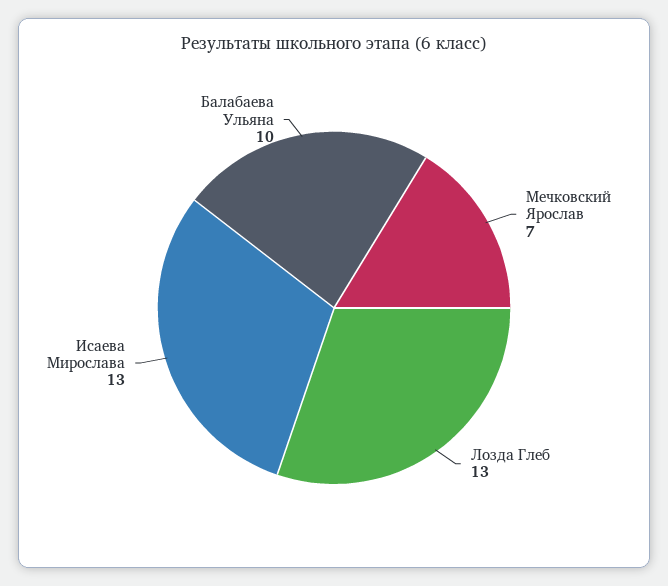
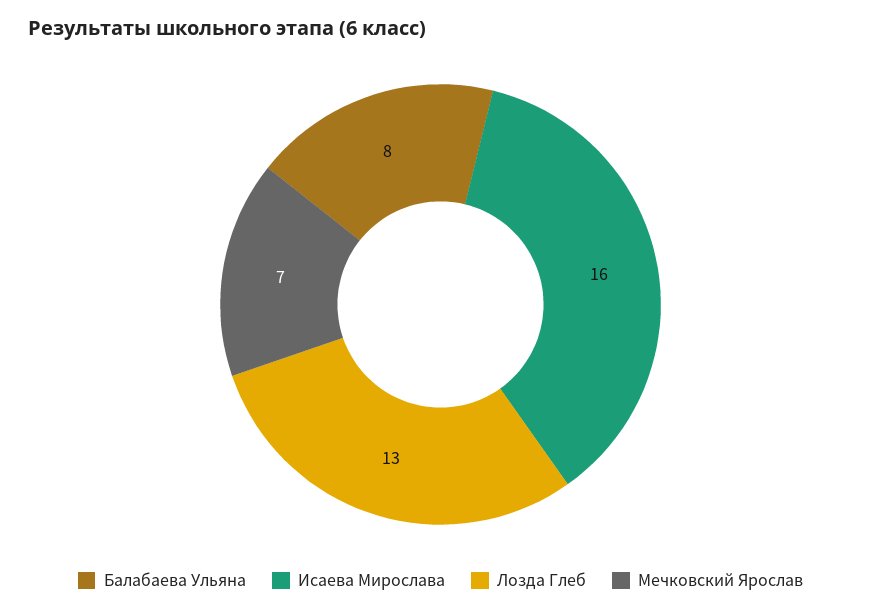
Исаева Мирослава: 13 -> 16
Балабаева Ульяна: 10 -> 8

